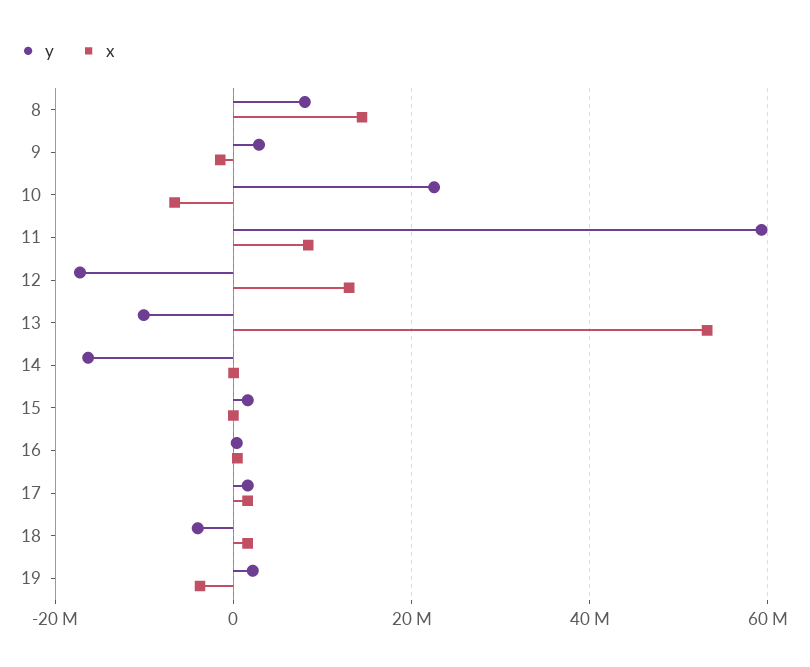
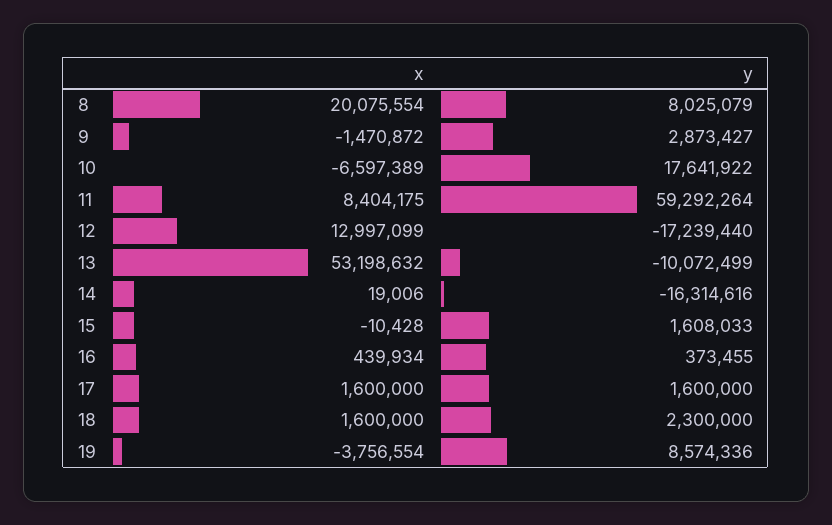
x, 8: 14000000 -> 20075554
y, 10: 22000000 -> 17641922
y, 18: -4000000 -> 2300000
y, 19: 2000000 -> 8574336

